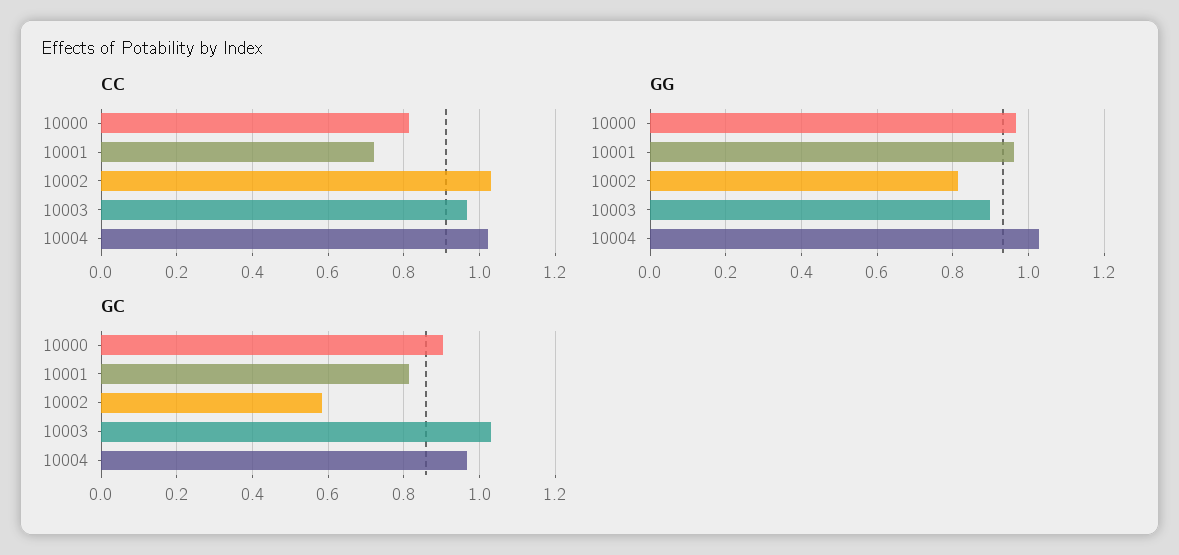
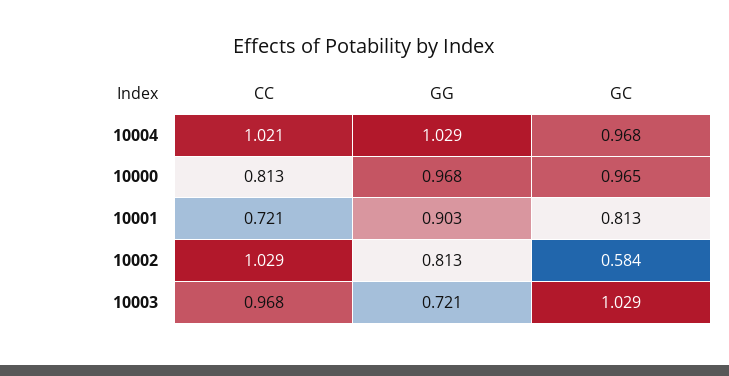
GG, 10001: 0.96 -> 0.903
GG, 10003: 0.9 -> 0.721
GC, 10000: 0.9 -> 0.965

